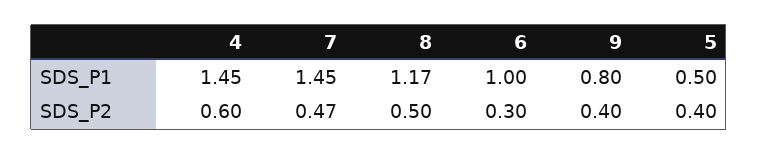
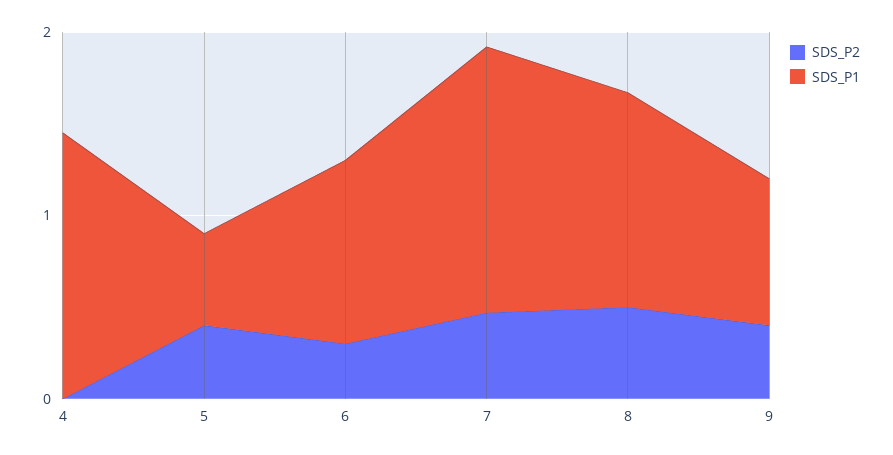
SDS_P2, 4: 0.6 -> 0

